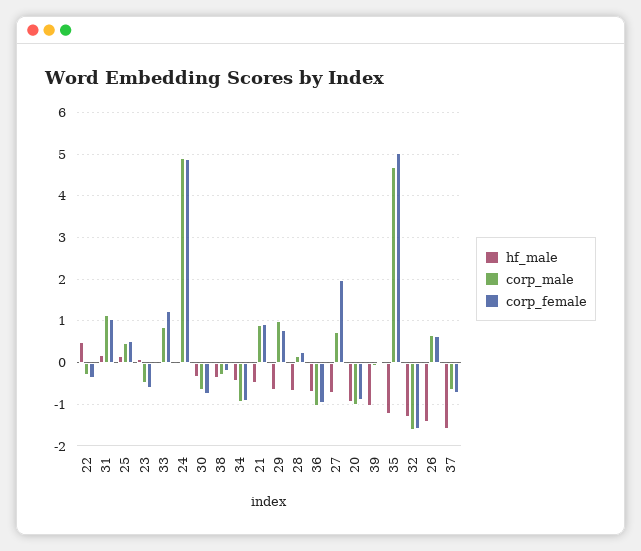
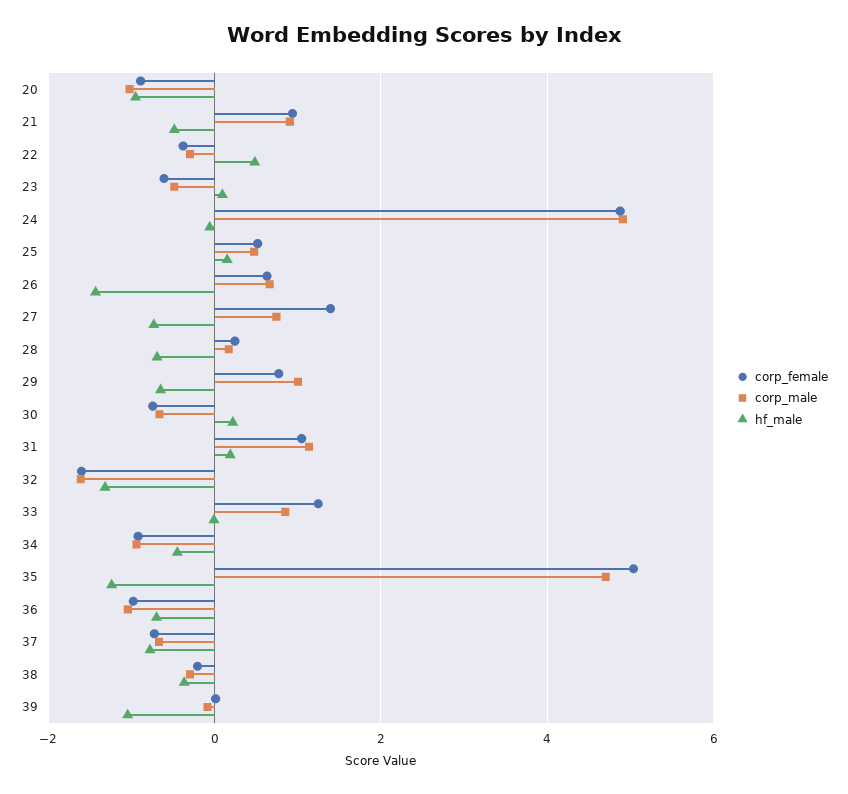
hf_male, 30: -0.4 -> 0.2
corp_female, 27: 2 -> 1.4
hf_male, 37: -1.6 -> -0.8

